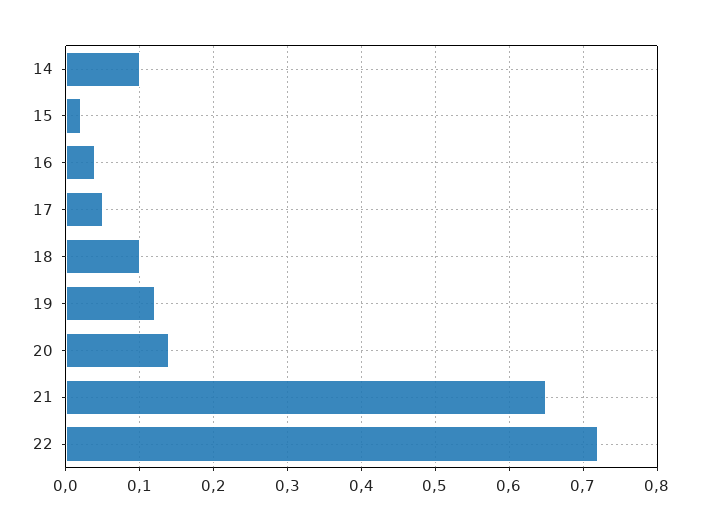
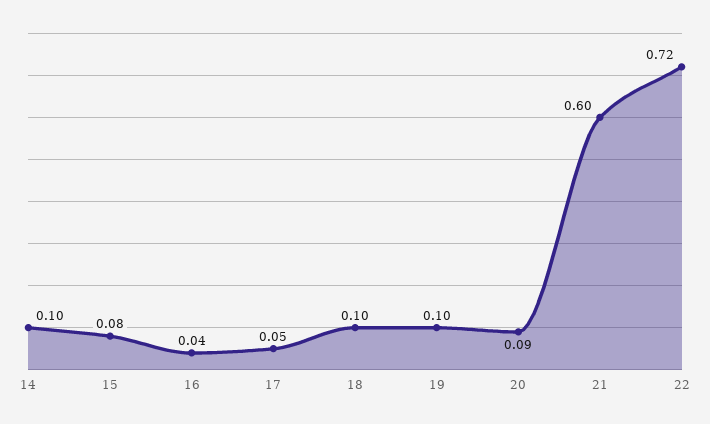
15: 0.02 -> 0.08
19: 0.12 -> 0.1
20: 0.14 -> 0.09
21: 0.65 -> 0.6

